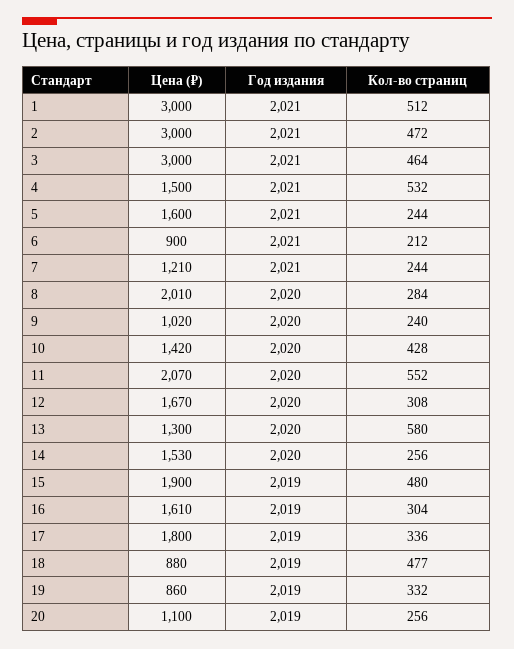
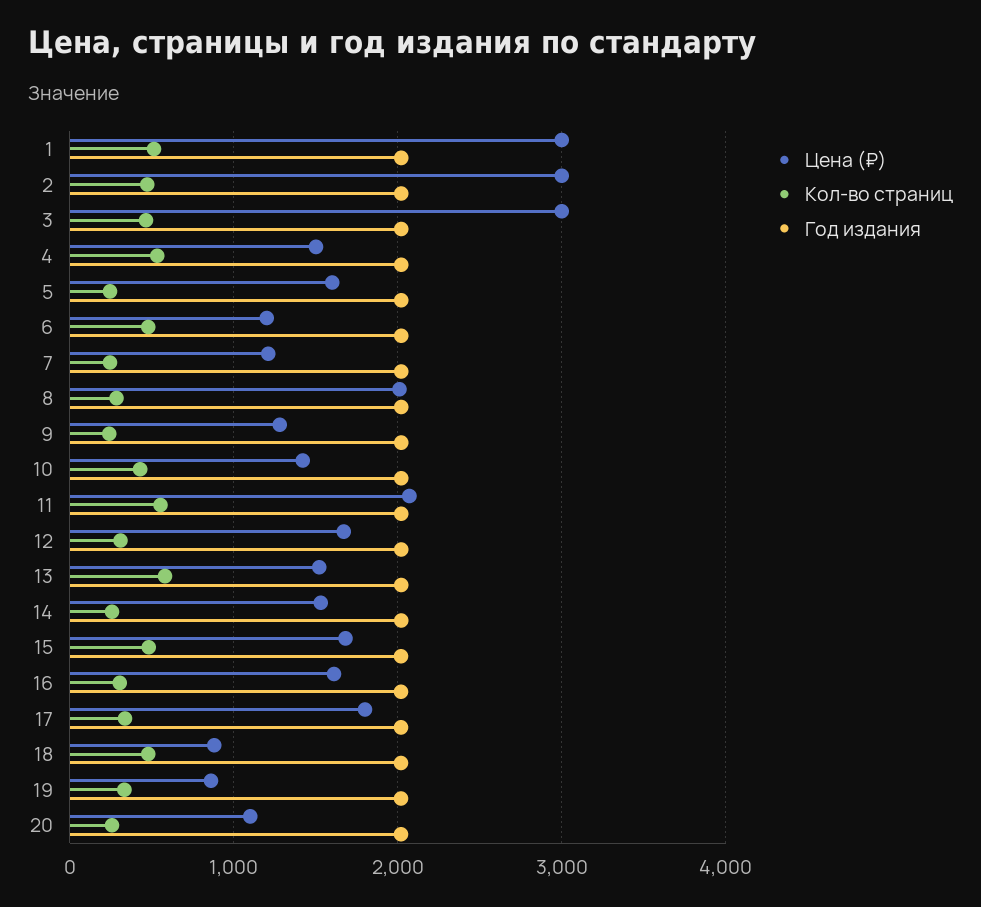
Цена (₽), 6: 900 -> 1200
Кол-во страниц, 6: 212 -> 500
Цена (₽), 9: 1020 -> 1300
Цена (₽), 13: 1300 -> 1500
Цена (₽), 15: 1900 -> 1700

